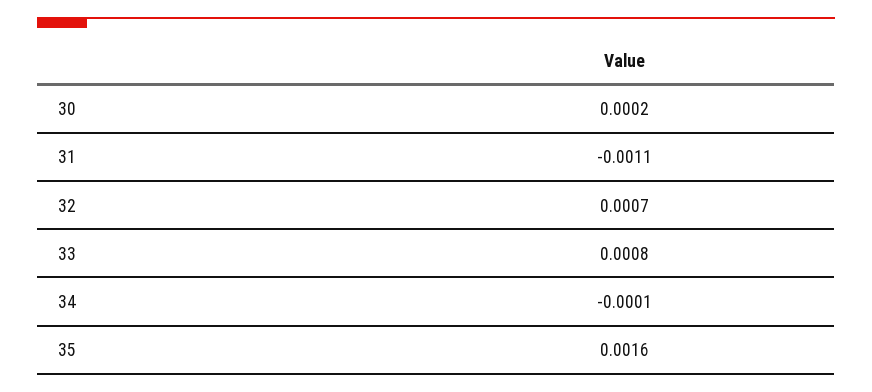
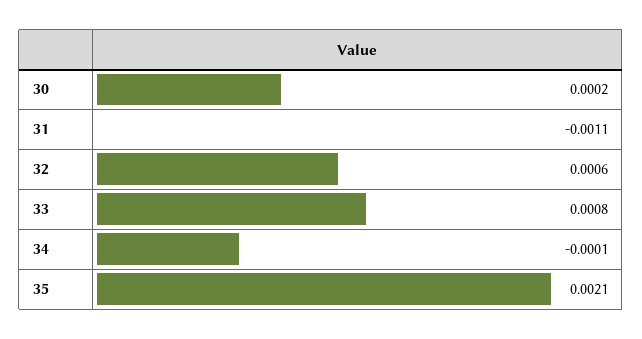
32: 0.0007 -> 0.0006
35: 0.0016 -> 0.0021

